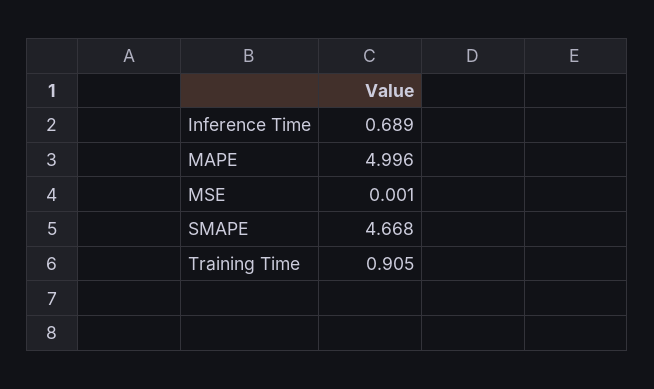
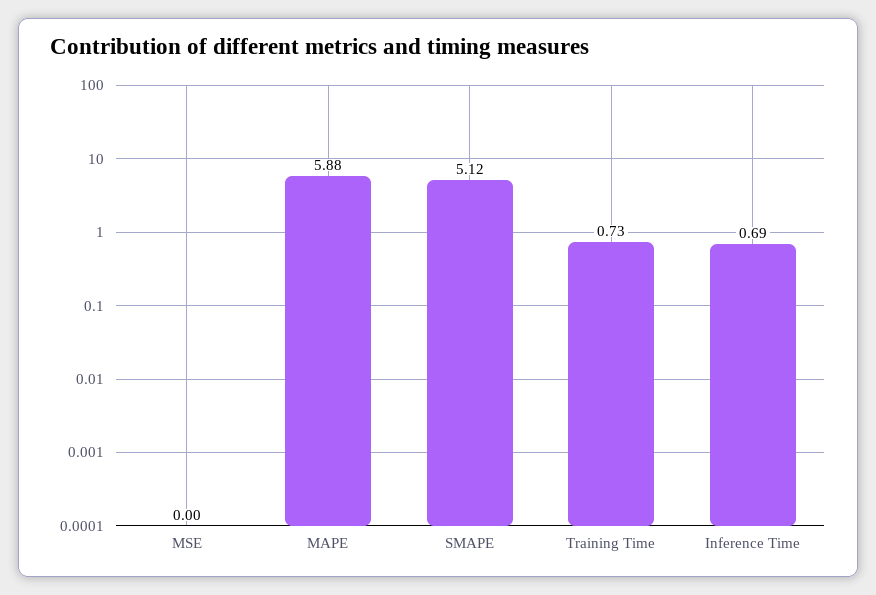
MAPE: 4.996 -> 5.88
SMAPE: 4.668 -> 5.12
Training Time: 0.905 -> 0.73

